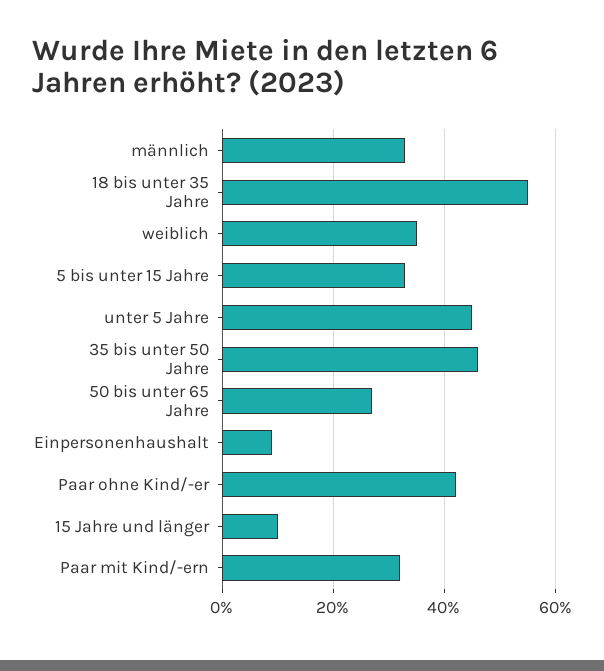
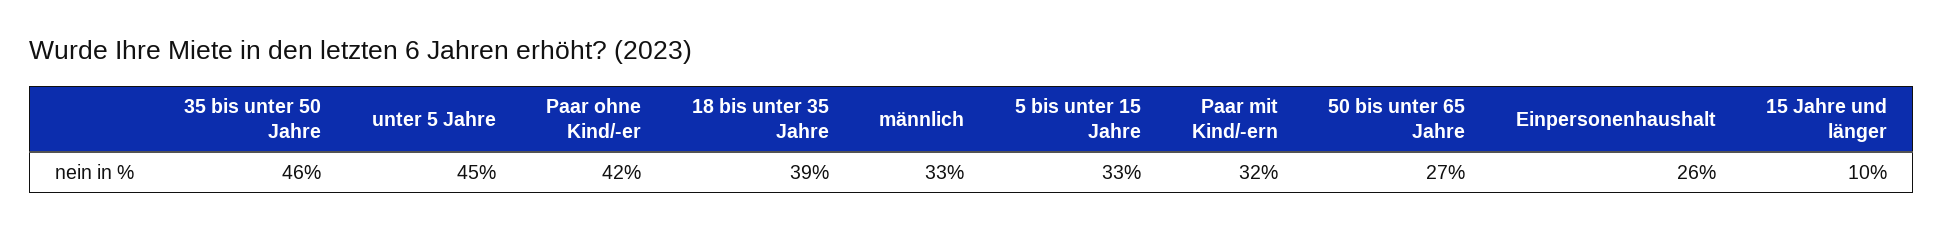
18 bis unter 35 Jahre: 55 -> 39
weiblich: 35 -> none
Einpersonenhaushalt: 10 -> 26

